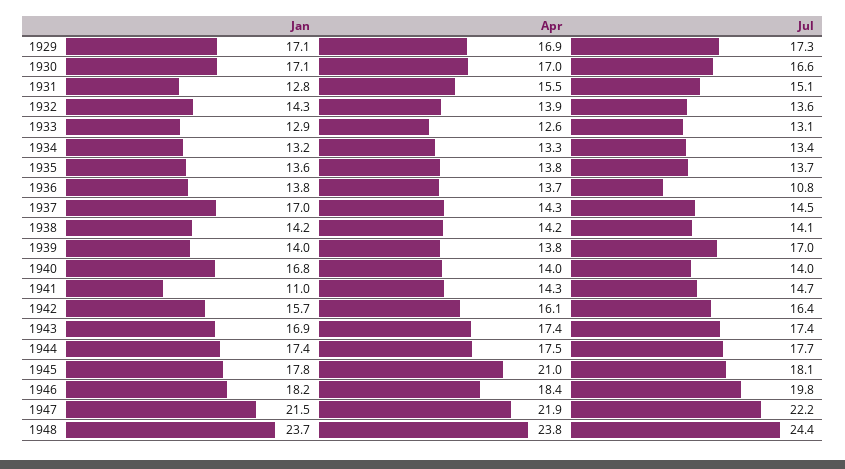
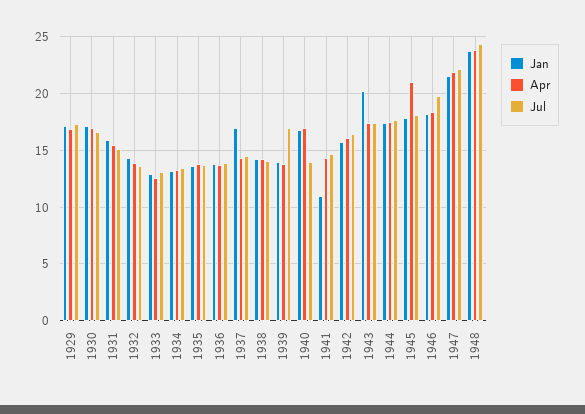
Jan, 1931: 12.8 -> 16
Jul, 1936: 10.8 -> 14
Apr, 1940: 14 -> 17
Jan, 1943: 16.9 -> 20

